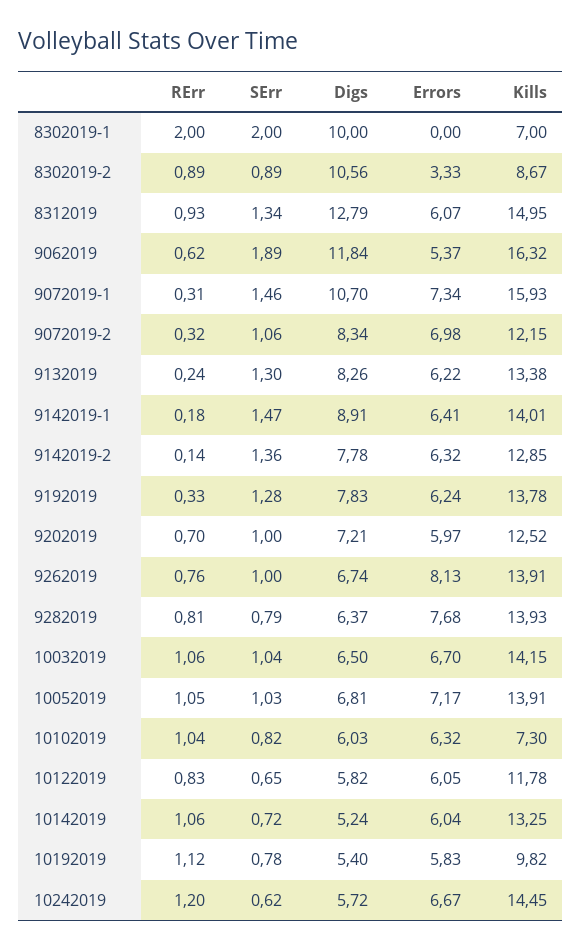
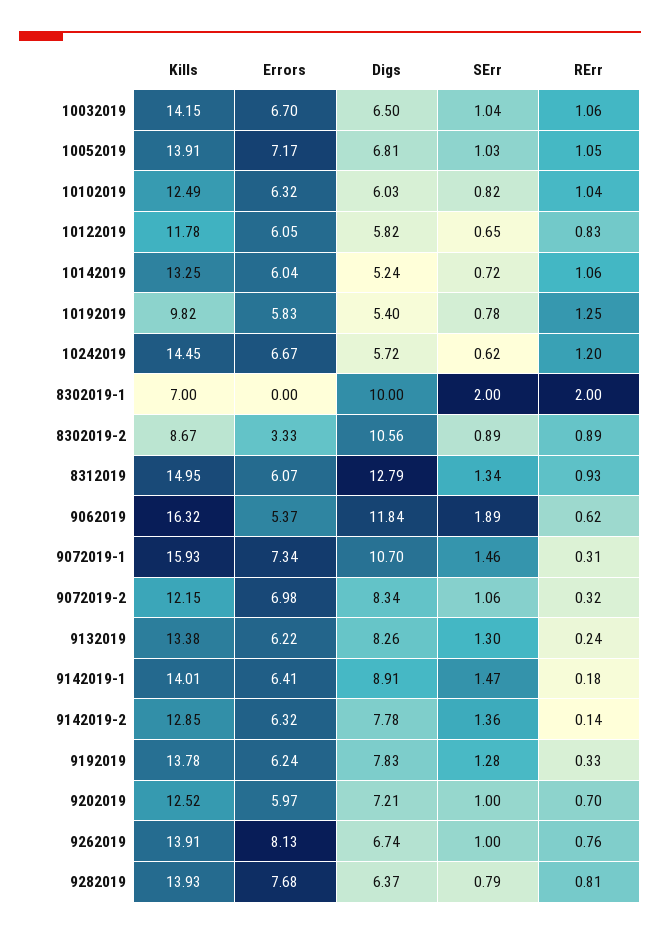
Kills, 10102019: 7.3 -> 12.49
RErr, 10192019: 1.12 -> 1.25

